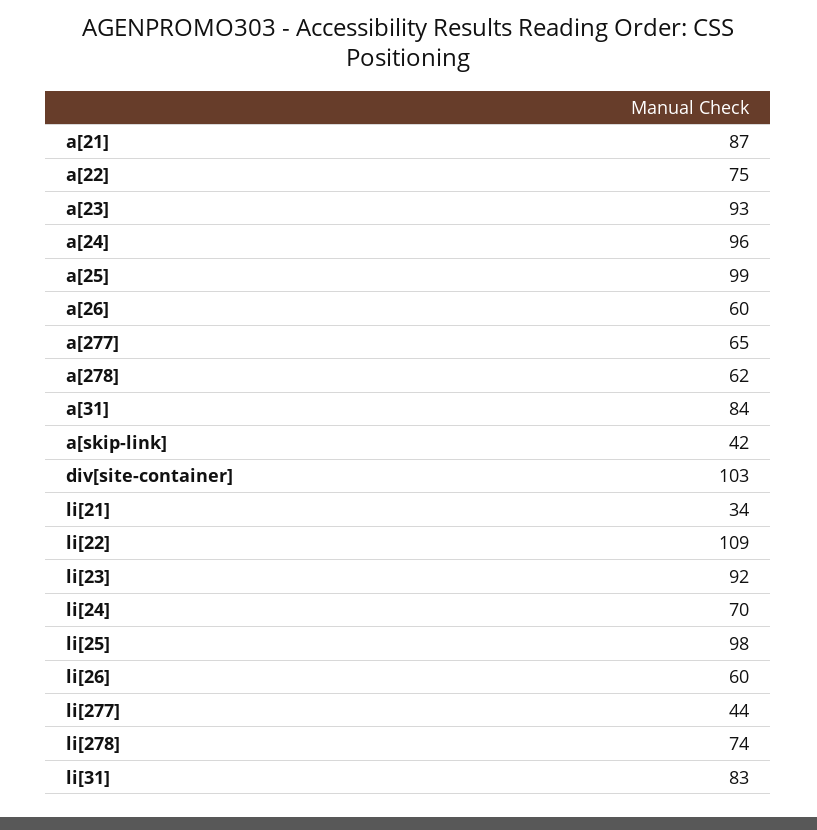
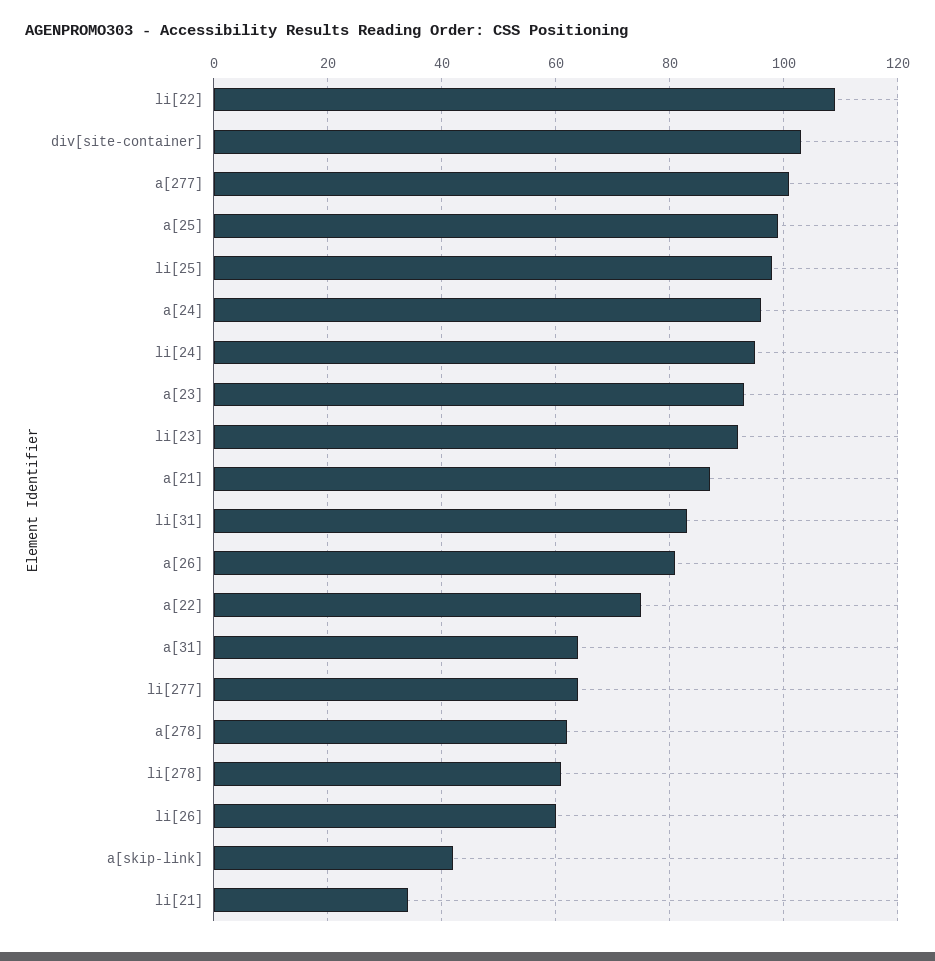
a[26]: 60 -> 80
a[277]: 65 -> 100
a[31]: 84 -> 65
li[24]: 70 -> 95
li[277]: 44 -> 65
li[278]: 74 -> 60

